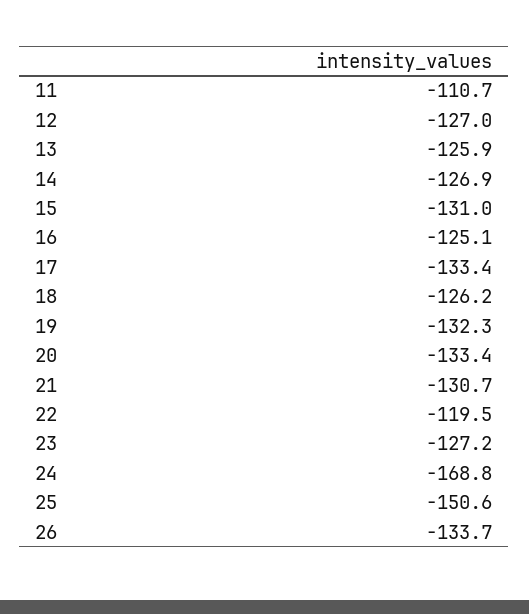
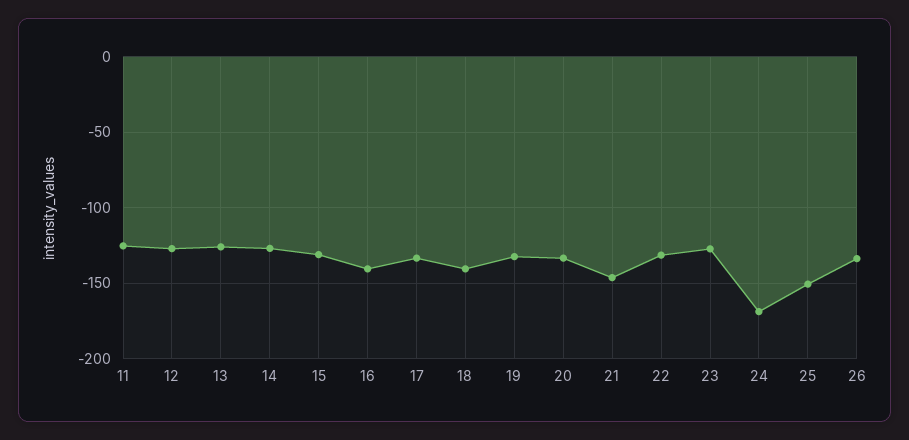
11: -110.7 -> -125
16: -125.1 -> -140
18: -126.2 -> -140
21: -130.7 -> -145
22: -119.5 -> -130

